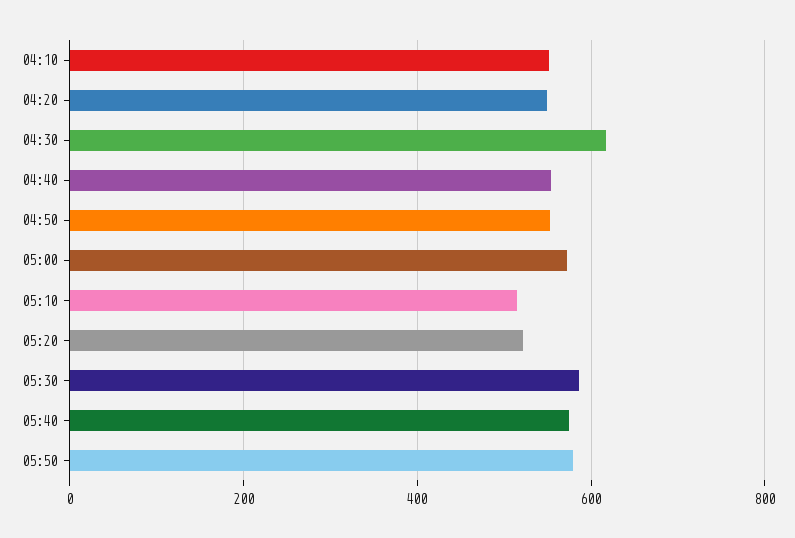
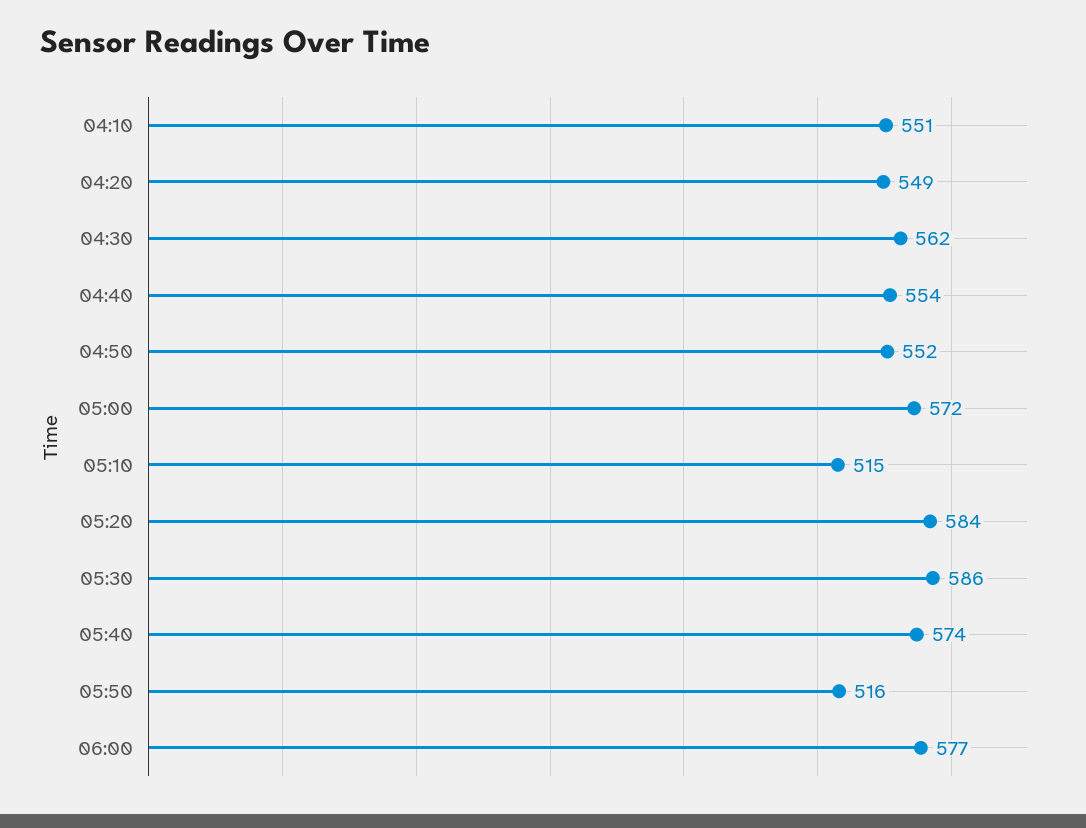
04:30: 620 -> 562
05:20: 520 -> 584
05:50: 580 -> 516
06:00: none -> 577

